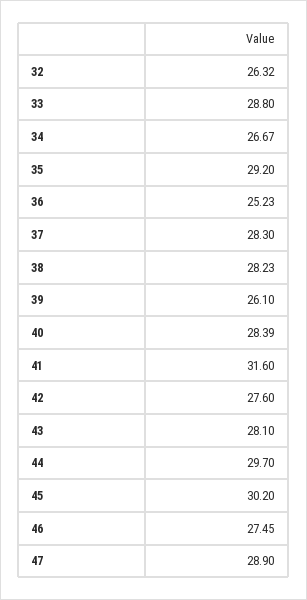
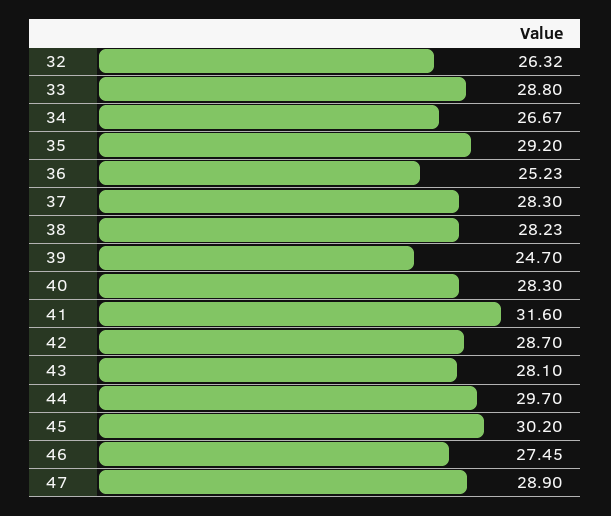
39: 26.1 -> 24.7
40: 28.39 -> 28.3
42: 27.6 -> 28.7

